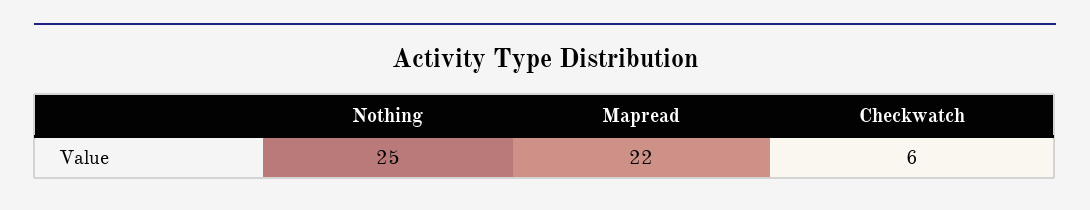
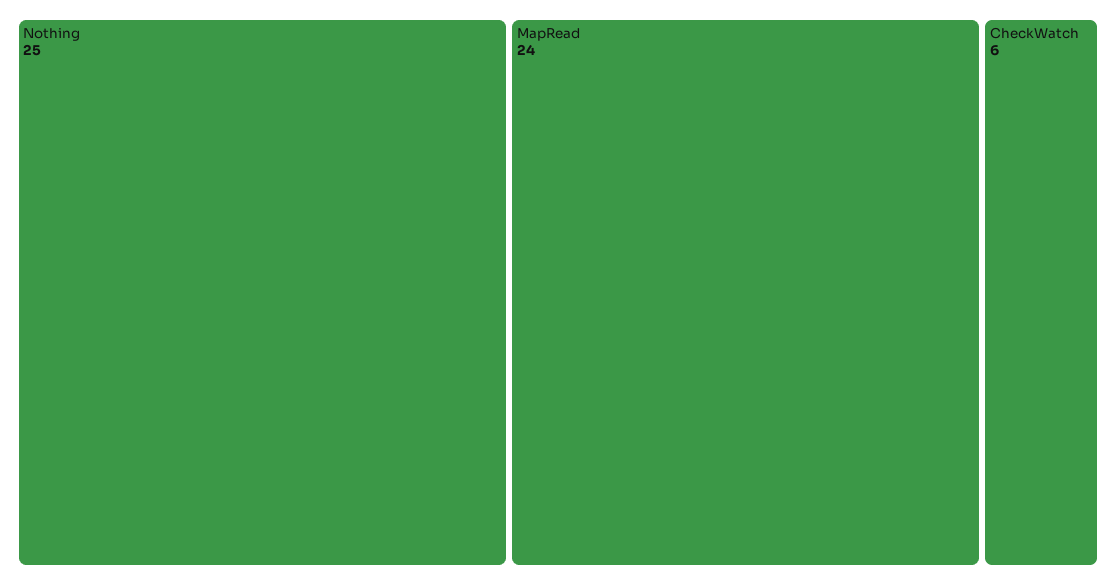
Mapread: 22 -> 24

